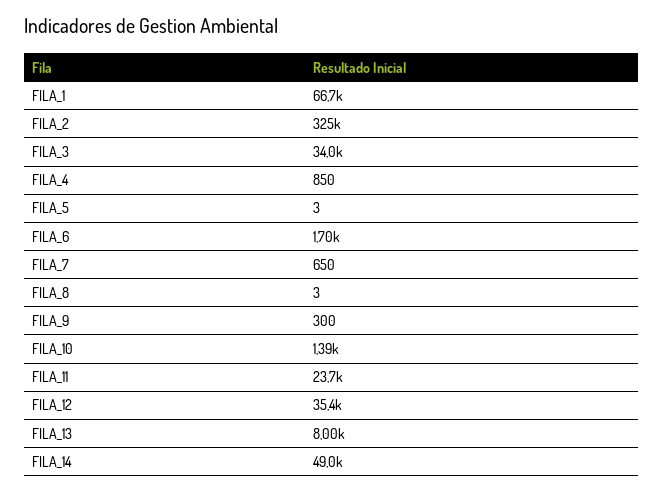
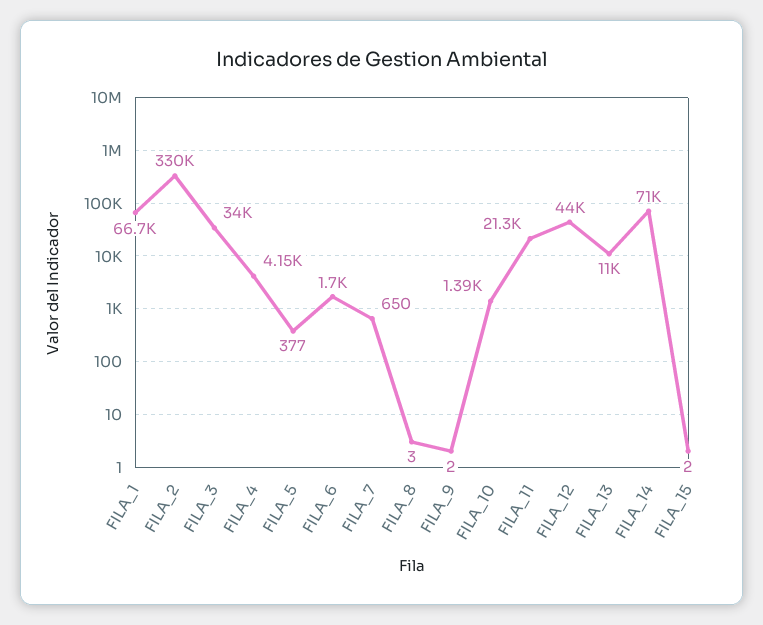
FILA_2: 325000 -> 330000
FILA_4: 850 -> 4150
FILA_5: 3 -> 377
FILA_9: 300 -> 2
FILA_11: 23700 -> 21300
FILA_12: 35400 -> 44000
FILA_13: 8000 -> 11000
FILA_14: 49000 -> 71000
FILA_15: none -> 2

